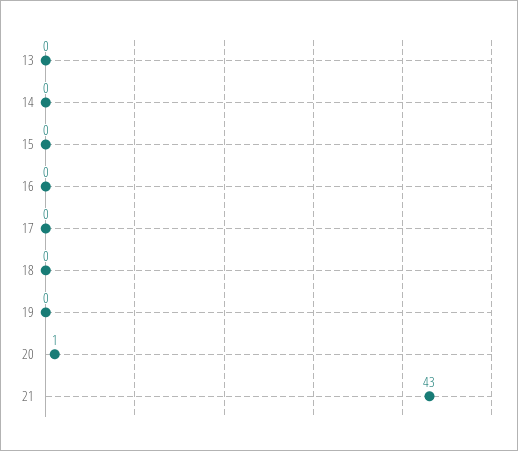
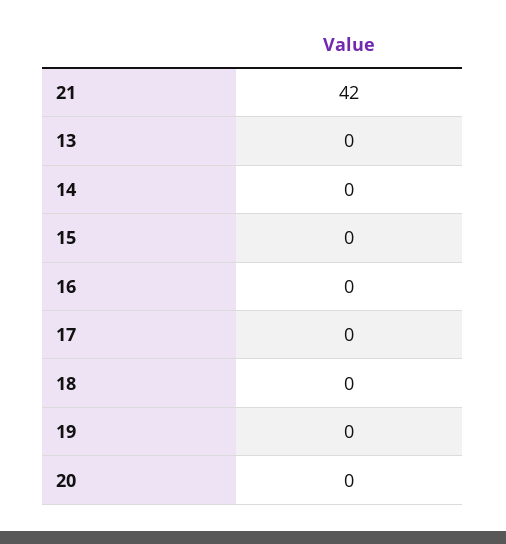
20: 1 -> 0
21: 43 -> 42

